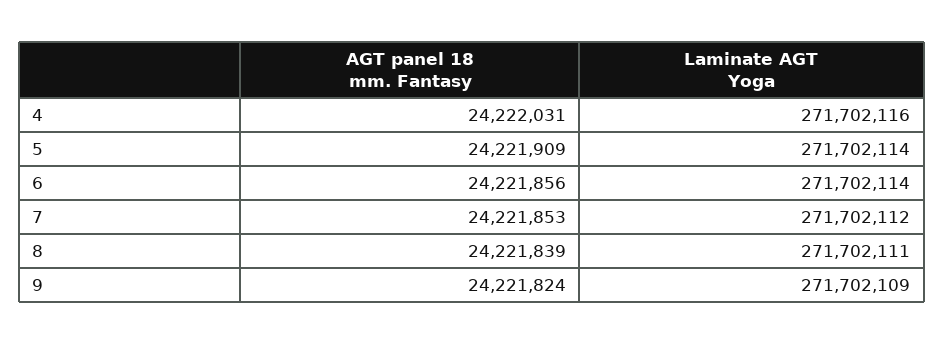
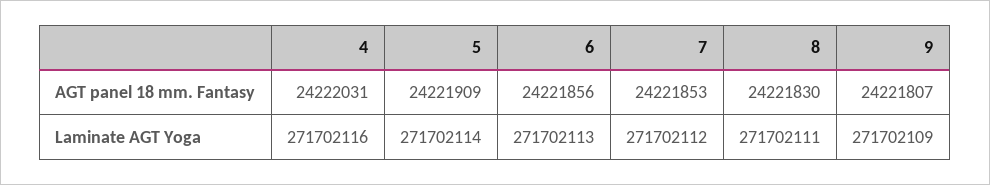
Laminate AGT Yoga, 6: 271702114 -> 271702113
AGT panel 18 mm. Fantasy, 8: 24221839 -> 24221830
AGT panel 18 mm. Fantasy, 9: 24221824 -> 24221807

